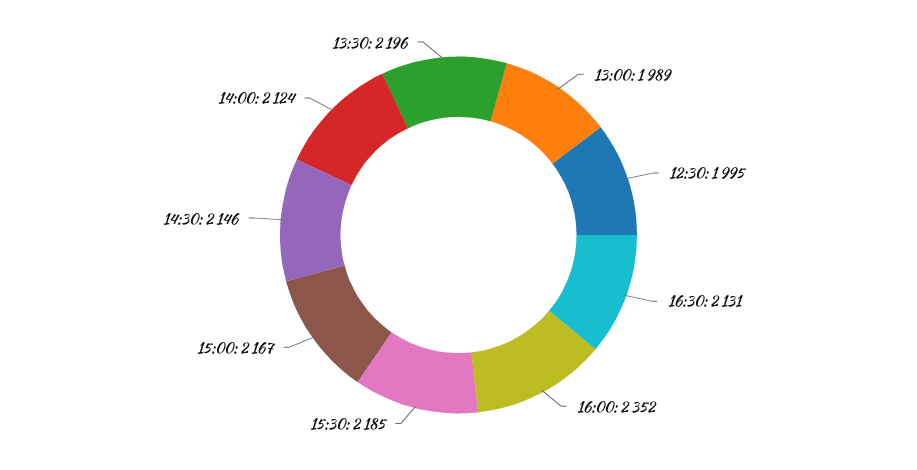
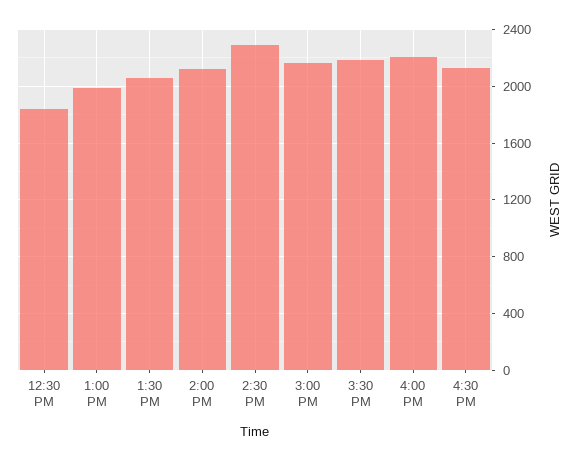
12:30: 1995 -> 1850
16:00: 2352 -> 2200
14:30: 2146 -> 2300
13:30: 2196 -> 2050

